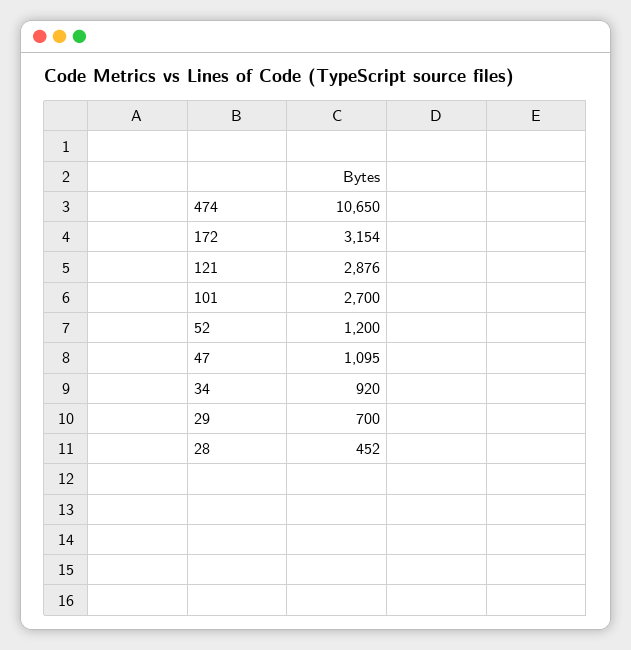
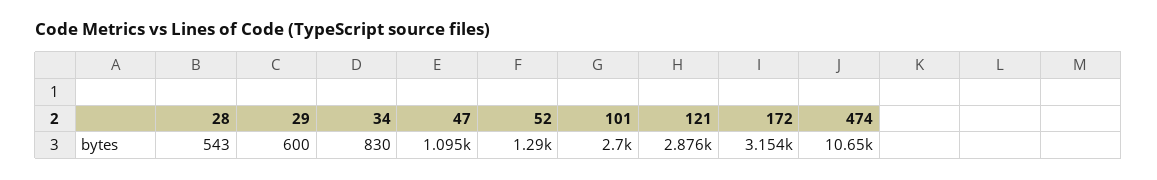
52: 1200 -> 1290
34: 920 -> 830
29: 700 -> 600
28: 452 -> 543

